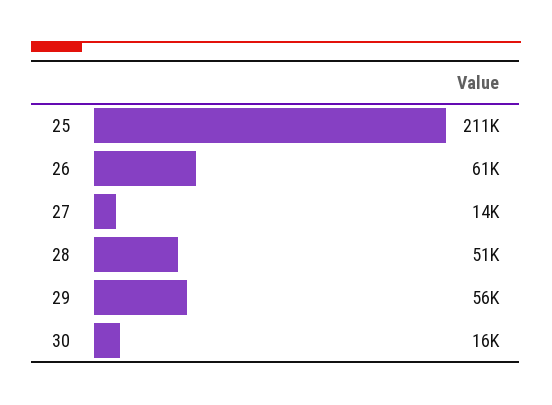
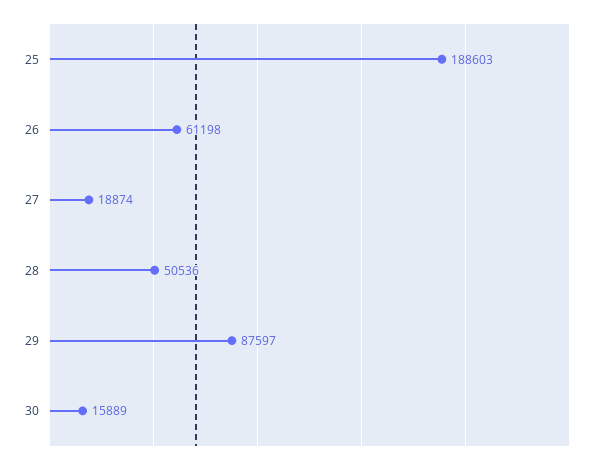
25: 211000 -> 188603
27: 14000 -> 18874
29: 56000 -> 87597

